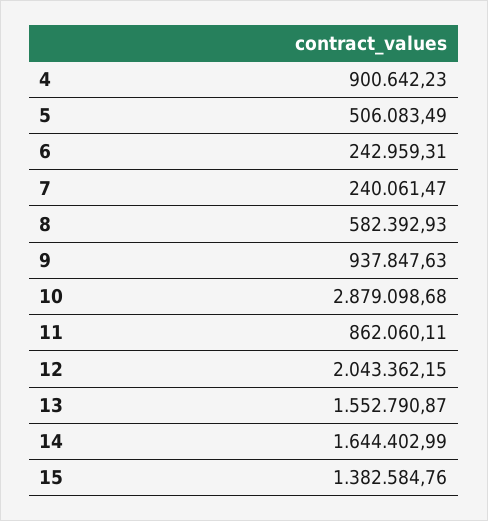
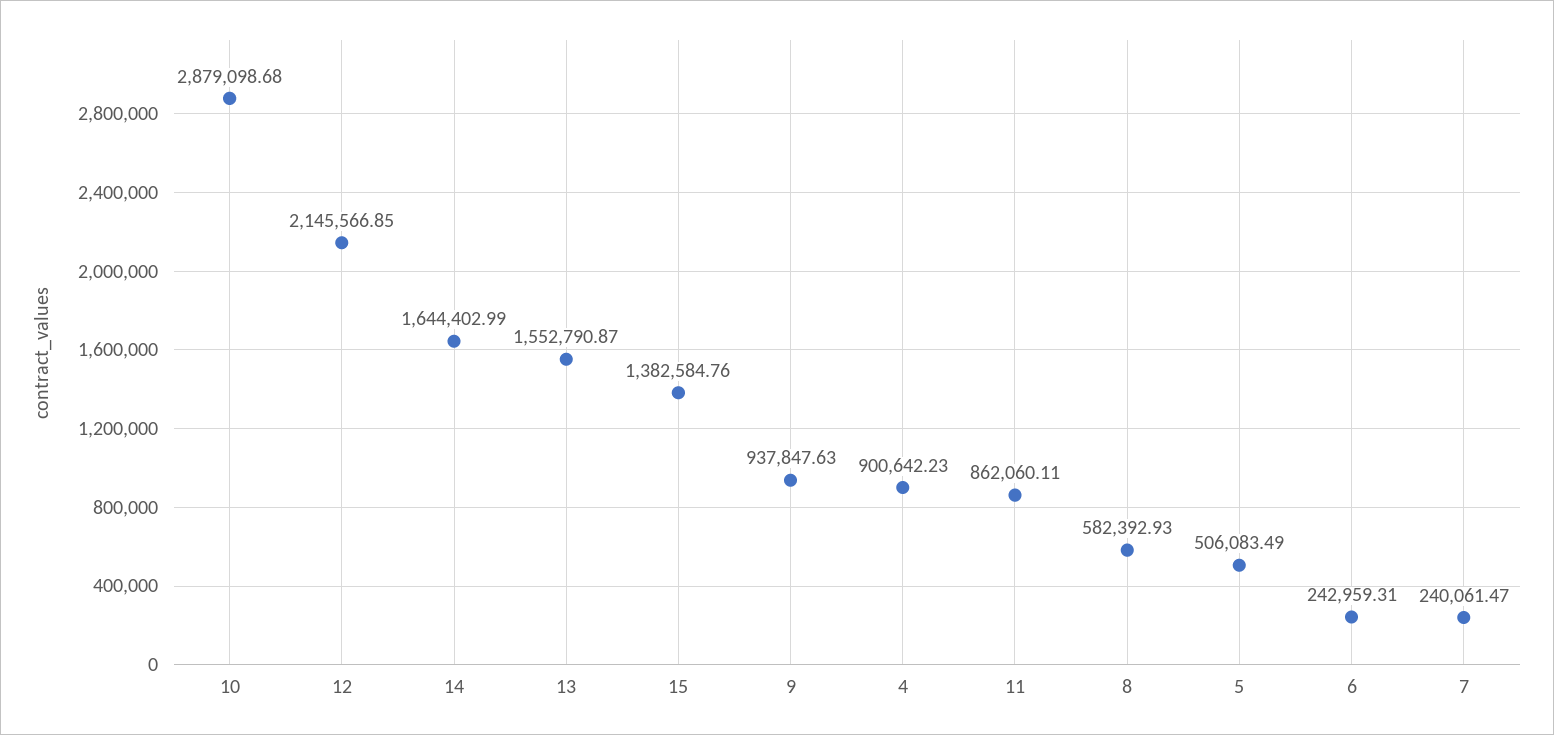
12: 2043362.15 -> 2145566.85

